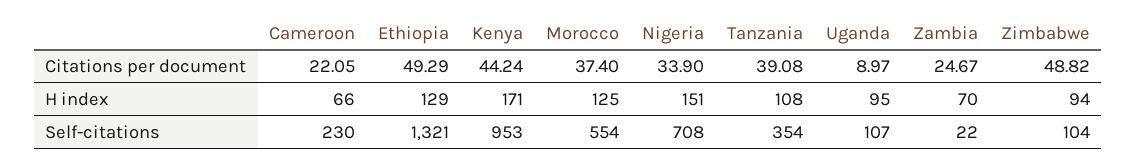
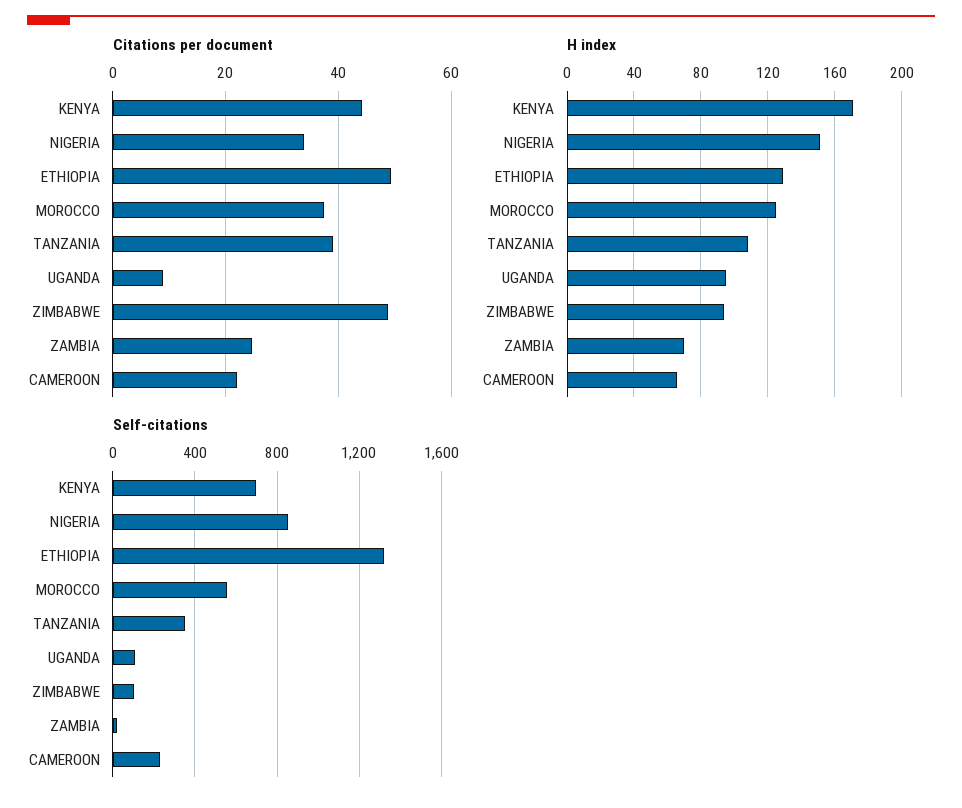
Self-citations, Kenya: 953 -> 700
Self-citations, Nigeria: 708 -> 850

